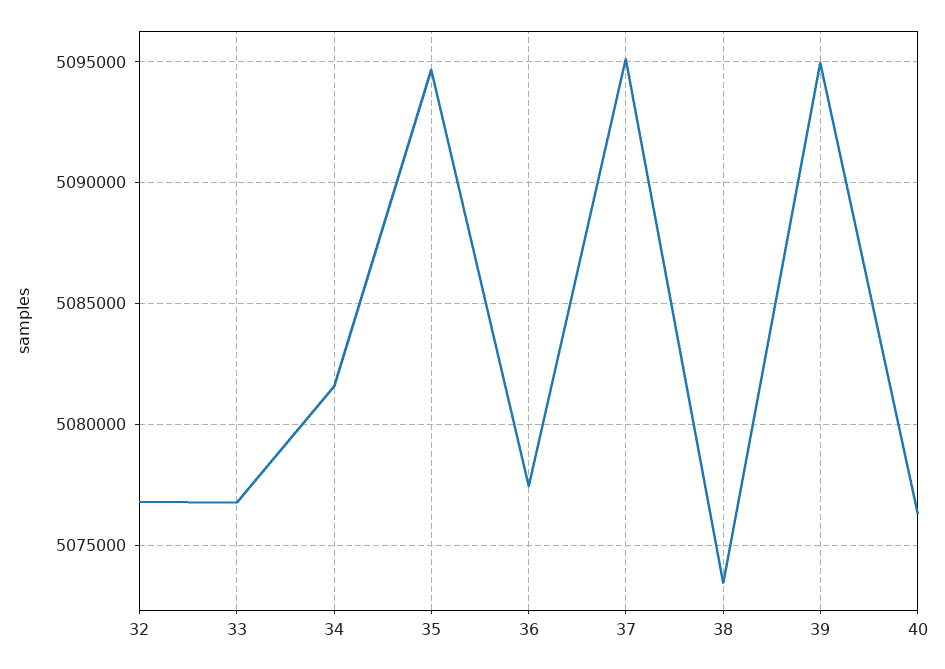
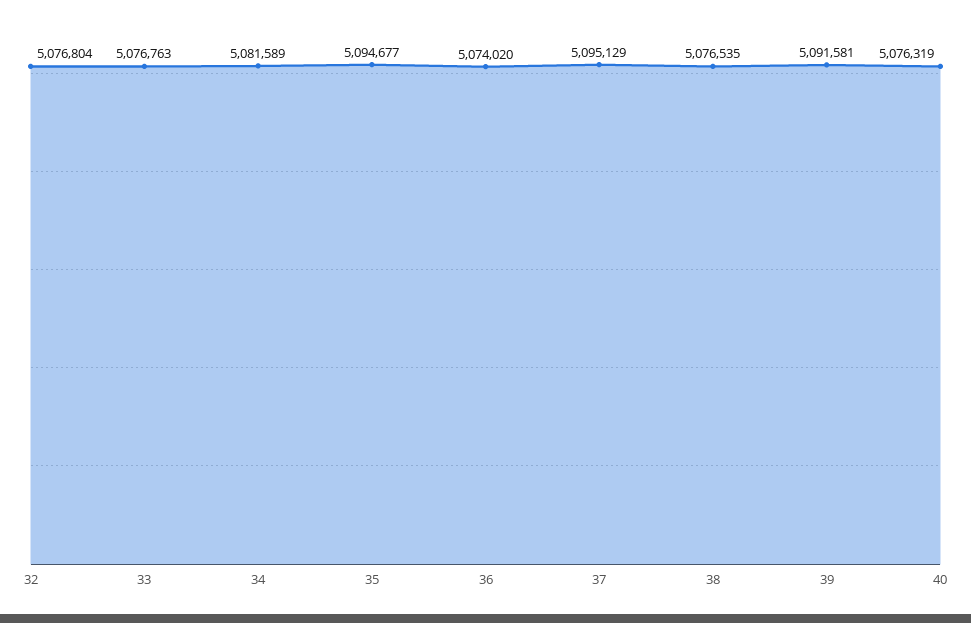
36: 5077500 -> 5074020
38: 5073500 -> 5076535
39: 5095000 -> 5091581

